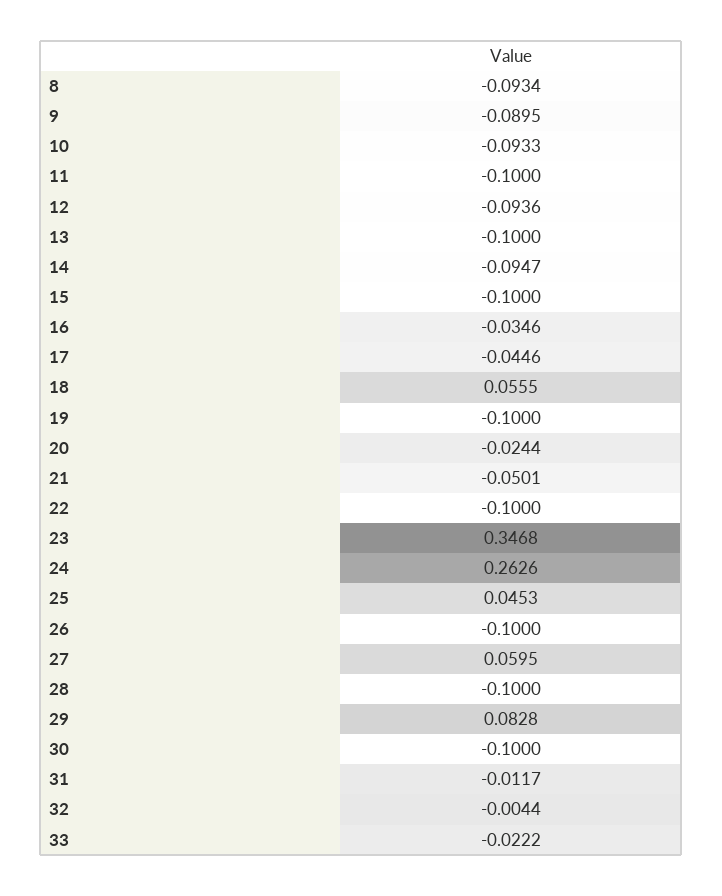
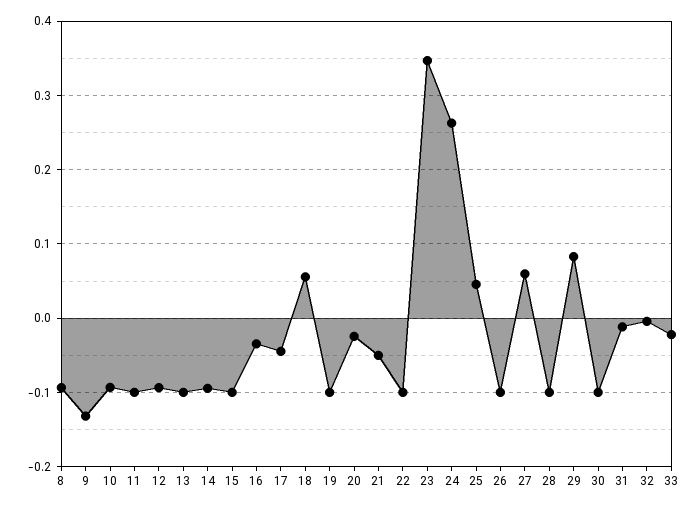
9: -0.0895 -> -0.13

